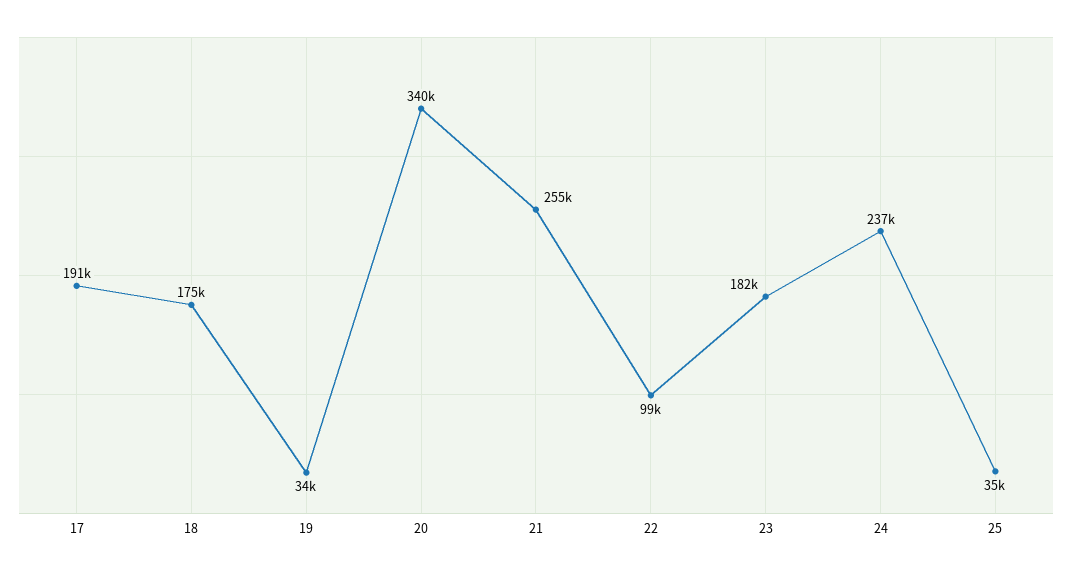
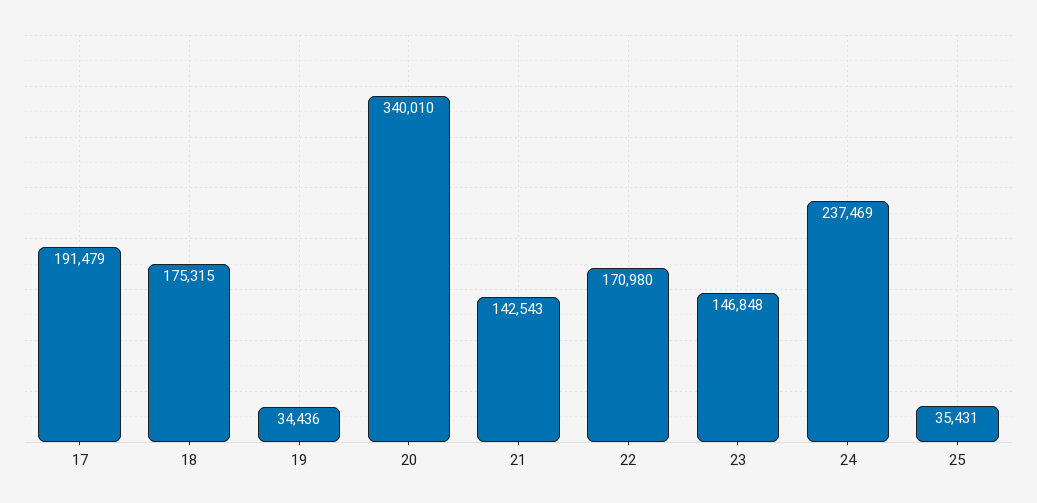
21: 255000 -> 142543
22: 99000 -> 170980
23: 182000 -> 146848

